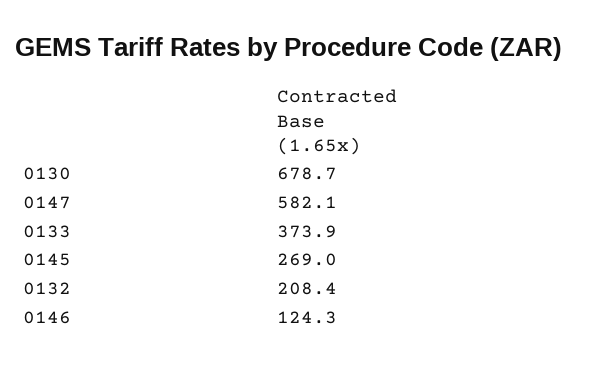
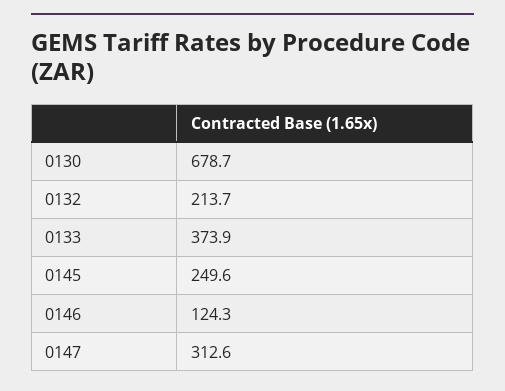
0147: 582.1 -> 312.6
0145: 269 -> 249.6
0132: 208.4 -> 213.7

